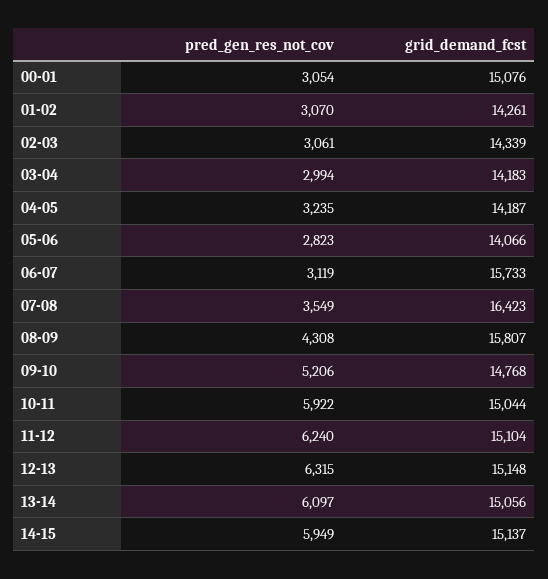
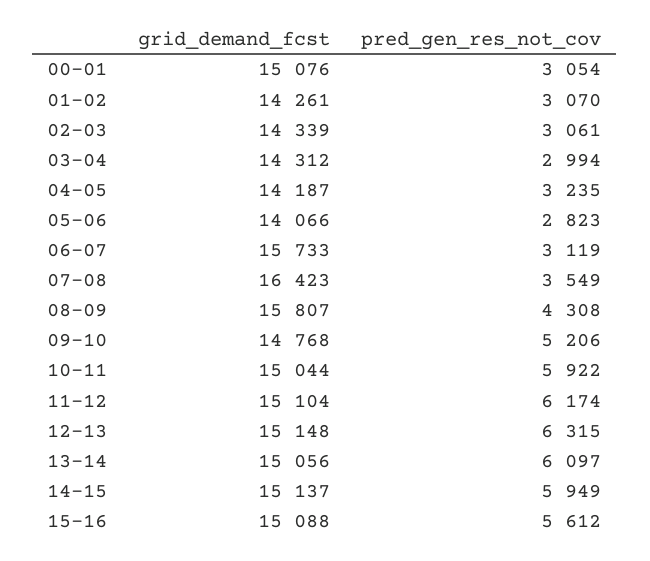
grid_demand_fcst, 03-04: 14183 -> 14312
pred_gen_res_not_cov, 11-12: 6240 -> 6174
grid_demand_fcst, 15-16: none -> 15088
pred_gen_res_not_cov, 15-16: none -> 5612

